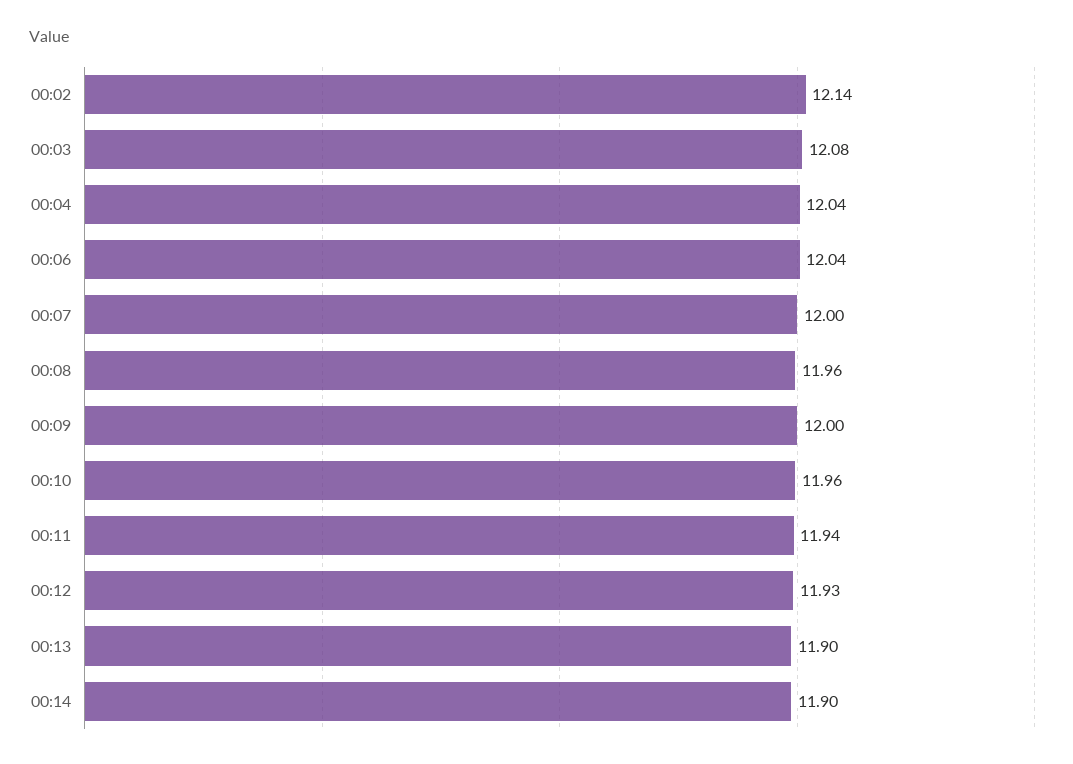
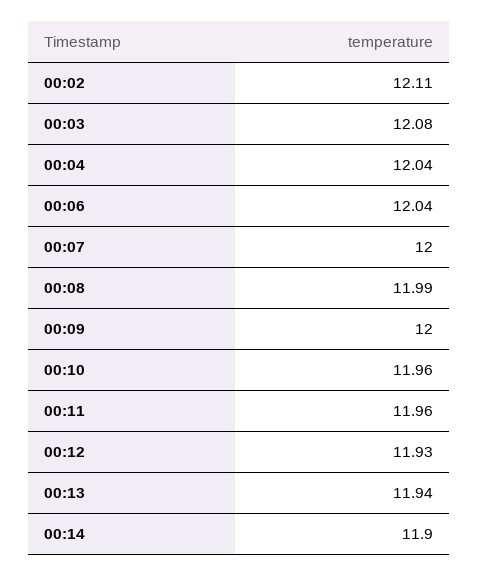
00:02: 12.14 -> 12.11
00:08: 11.96 -> 11.99
00:11: 11.94 -> 11.96
00:13: 11.9 -> 11.94

